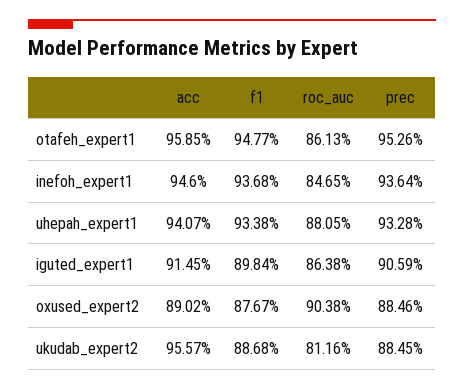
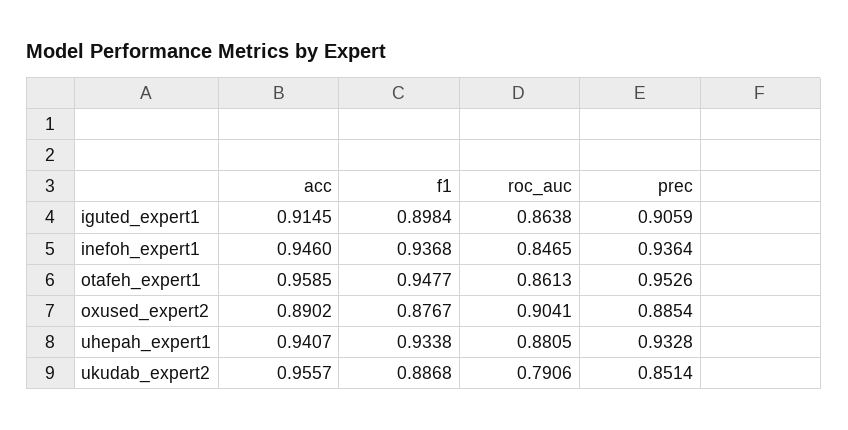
roc_auc, oxused_expert2: 0.9038 -> 0.9041
prec, oxused_expert2: 0.8846 -> 0.8854
roc_auc, ukudab_expert2: 0.8116 -> 0.7906
prec, ukudab_expert2: 0.8845 -> 0.8514

